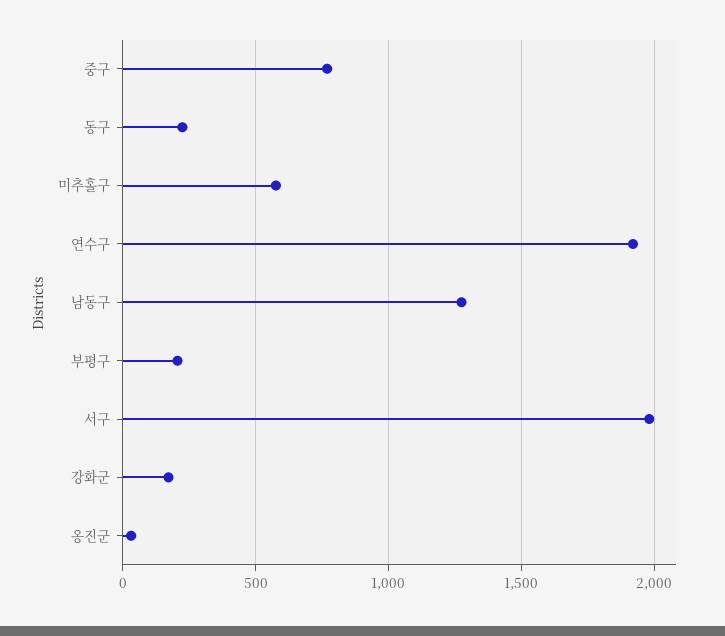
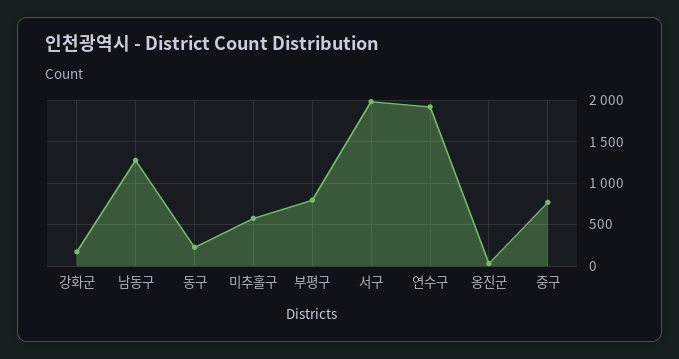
부평구: 200 -> 800

